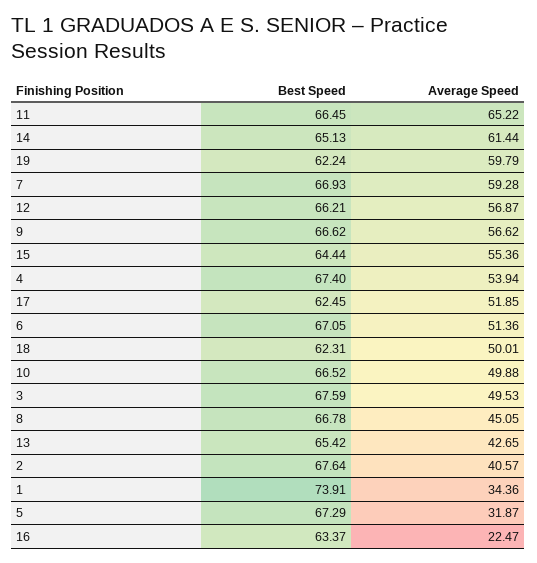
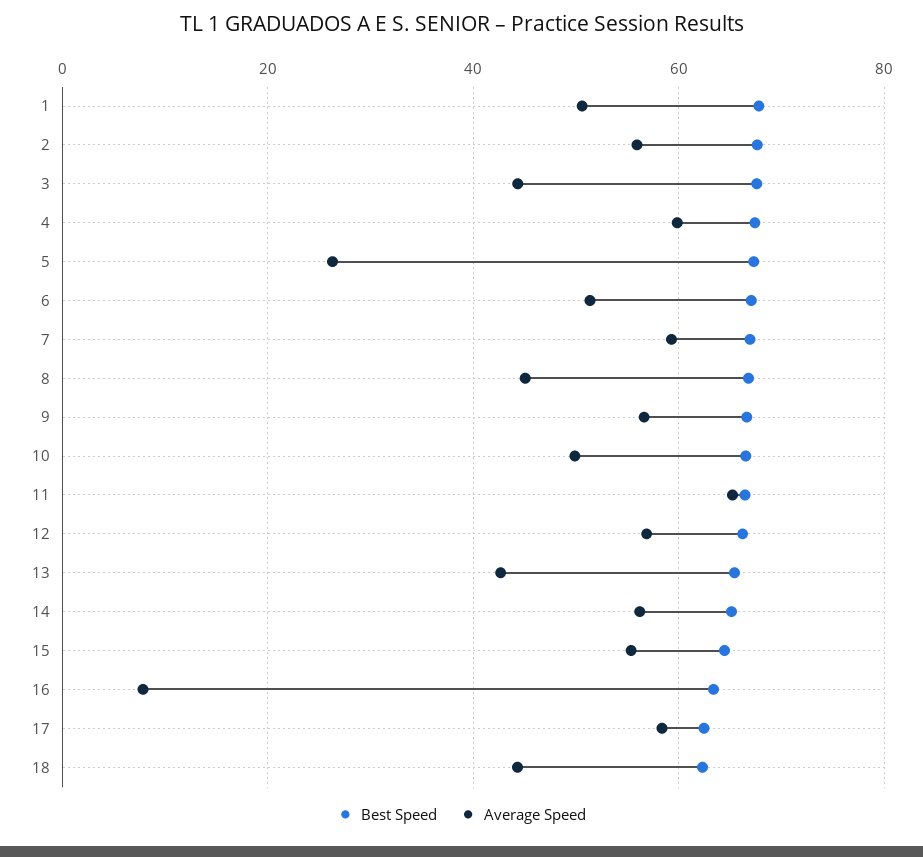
Average Speed, 14: 61.44 -> 56
Best Speed, 19: 62.24 -> none
Average Speed, 19: 59.79 -> none
Average Speed, 4: 53.94 -> 60
Average Speed, 17: 51.85 -> 58
Average Speed, 18: 50.01 -> 44
Average Speed, 3: 49.53 -> 44
Average Speed, 2: 40.57 -> 56
Best Speed, 1: 73.91 -> 68
Average Speed, 1: 34.36 -> 50
Average Speed, 5: 31.87 -> 26
Average Speed, 16: 22.47 -> 8

